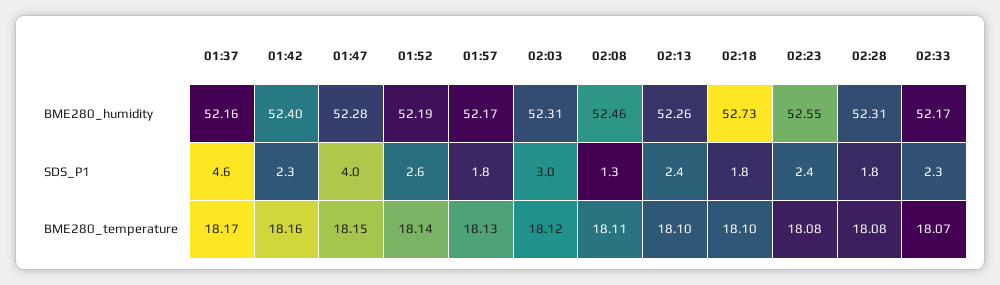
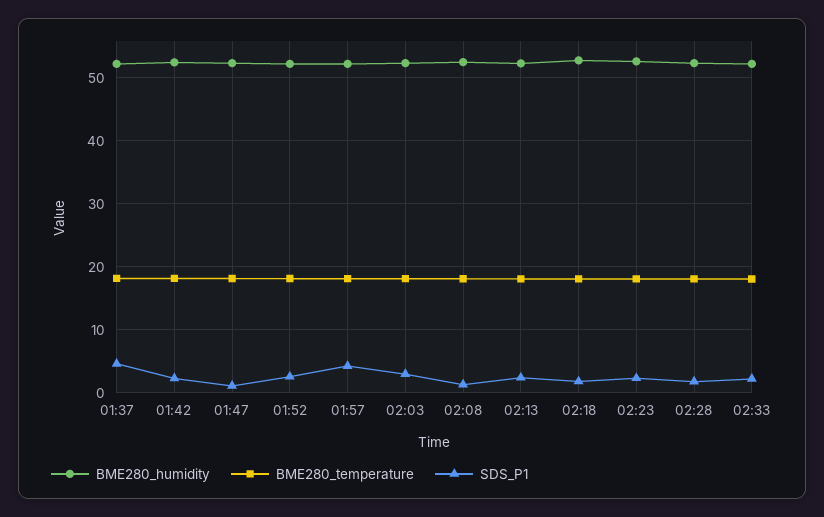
SDS_P1, 01:47: 4 -> 1
SDS_P1, 01:57: 1.8 -> 4

